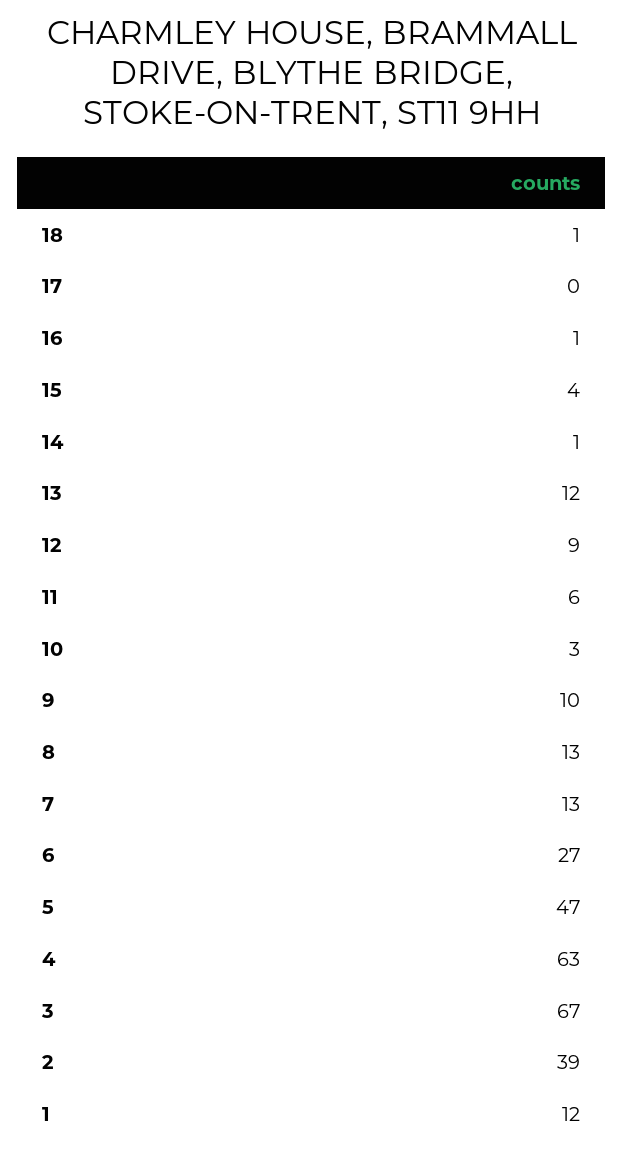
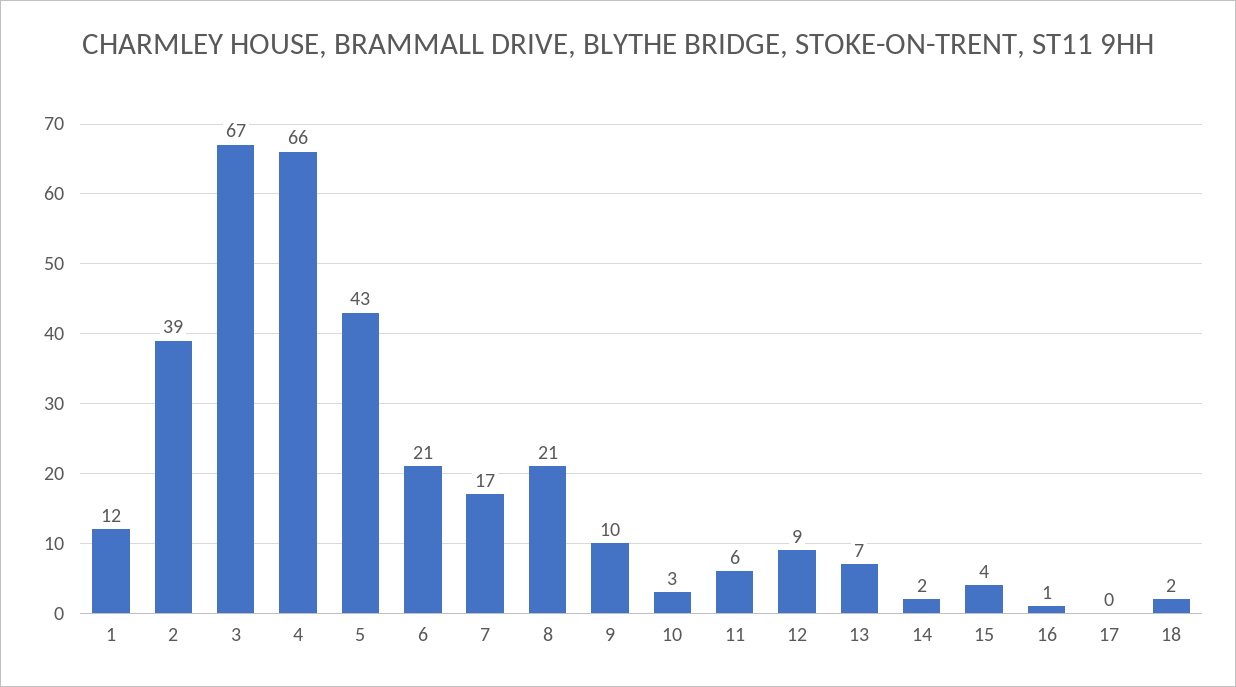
18: 1 -> 2
14: 1 -> 2
13: 12 -> 7
8: 13 -> 21
7: 13 -> 17
6: 27 -> 21
5: 47 -> 43
4: 63 -> 66

